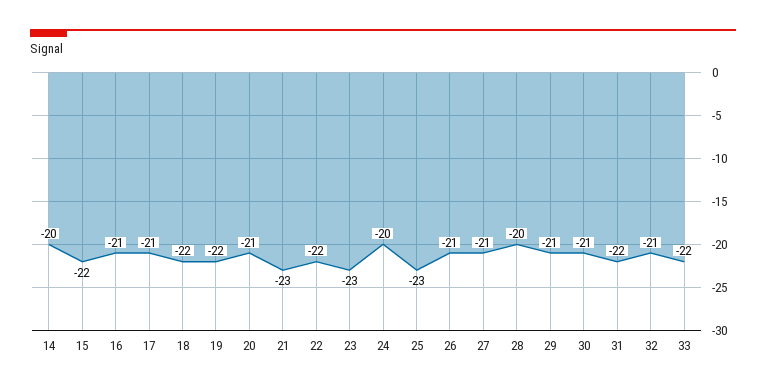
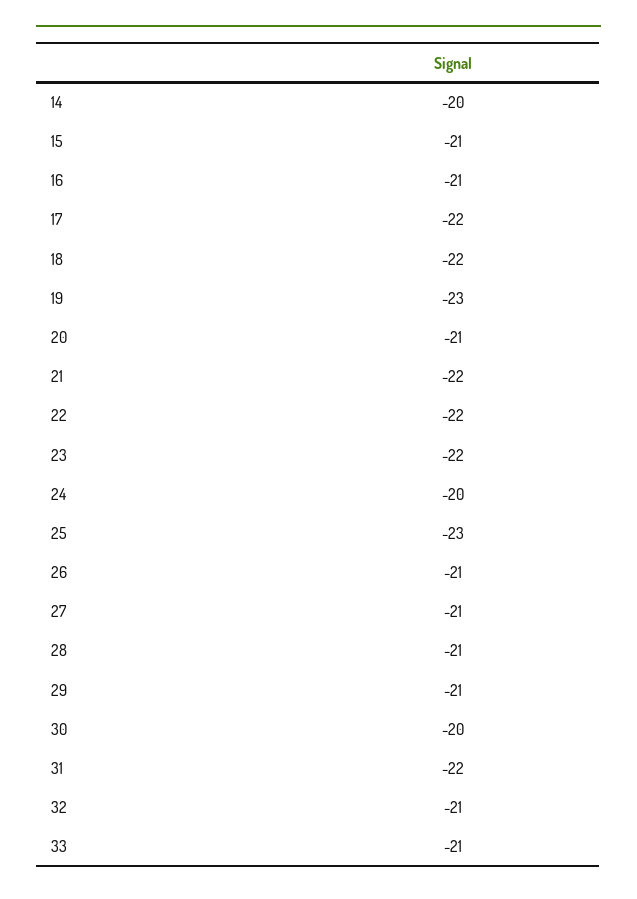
15: -22 -> -21
17: -21 -> -22
19: -22 -> -23
21: -23 -> -22
23: -23 -> -22
28: -20 -> -21
30: -21 -> -20
33: -22 -> -21

